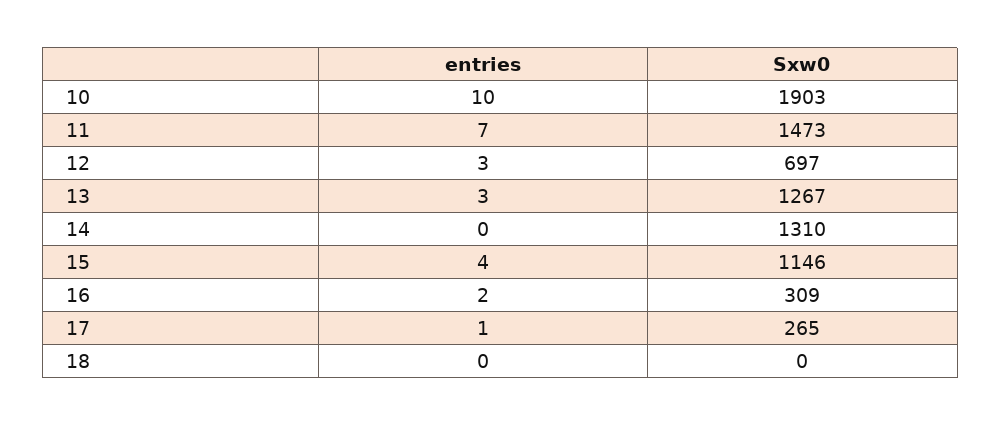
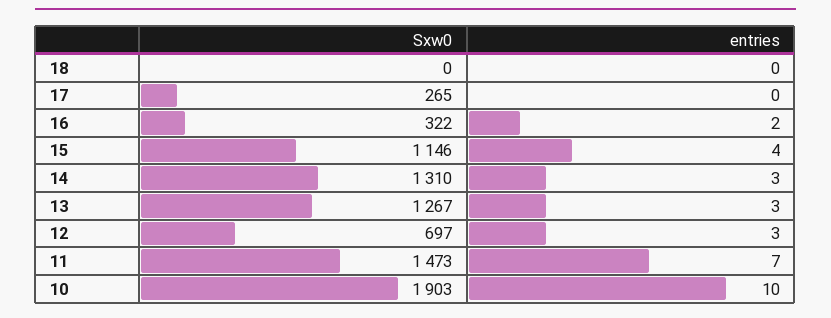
entries, 14: 0 -> 3
Sxw0, 16: 309 -> 322
entries, 17: 1 -> 0

